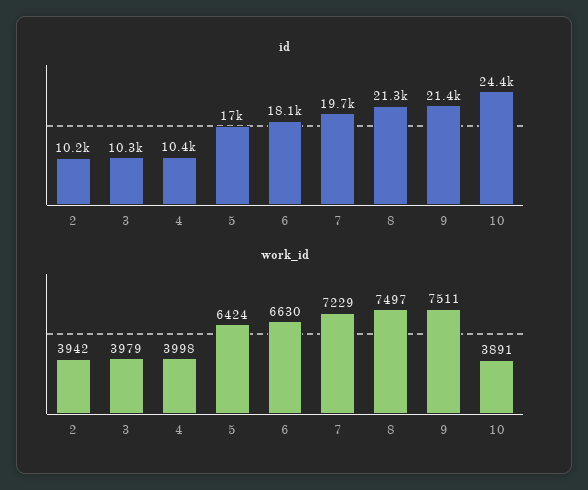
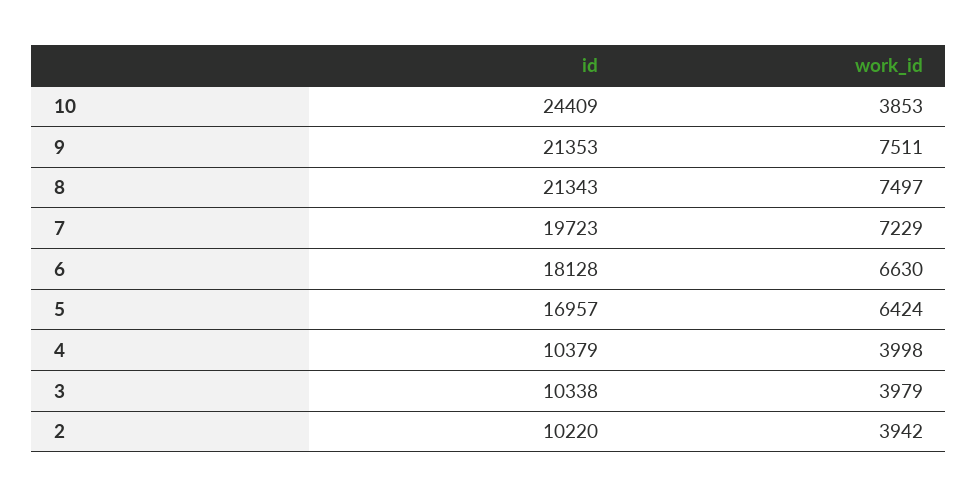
work_id, 10: 3891 -> 3853

